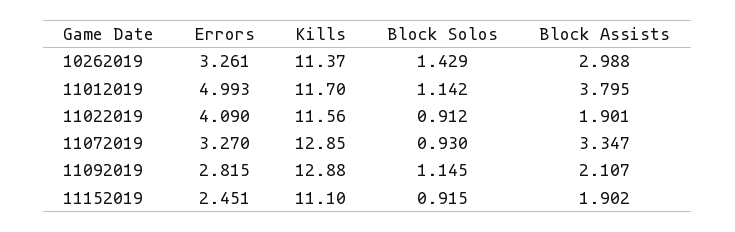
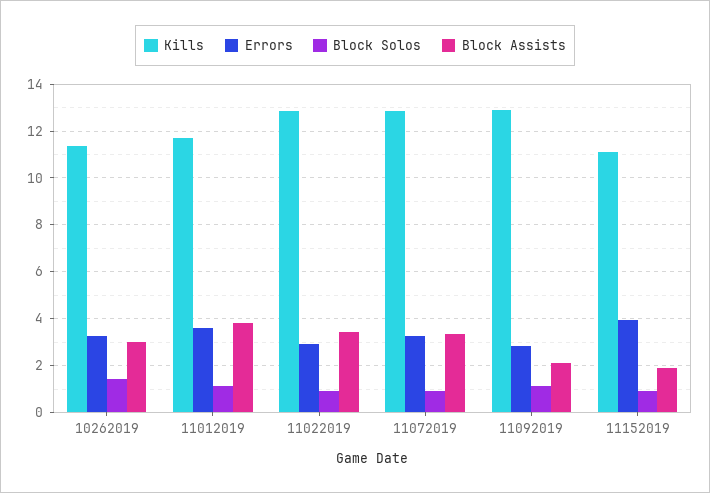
Errors, 11012019: 4.993 -> 3.5
Errors, 11022019: 4.09 -> 3
Kills, 11022019: 11.56 -> 13
Block Assists, 11022019: 1.901 -> 3.5
Errors, 11152019: 2.451 -> 4

